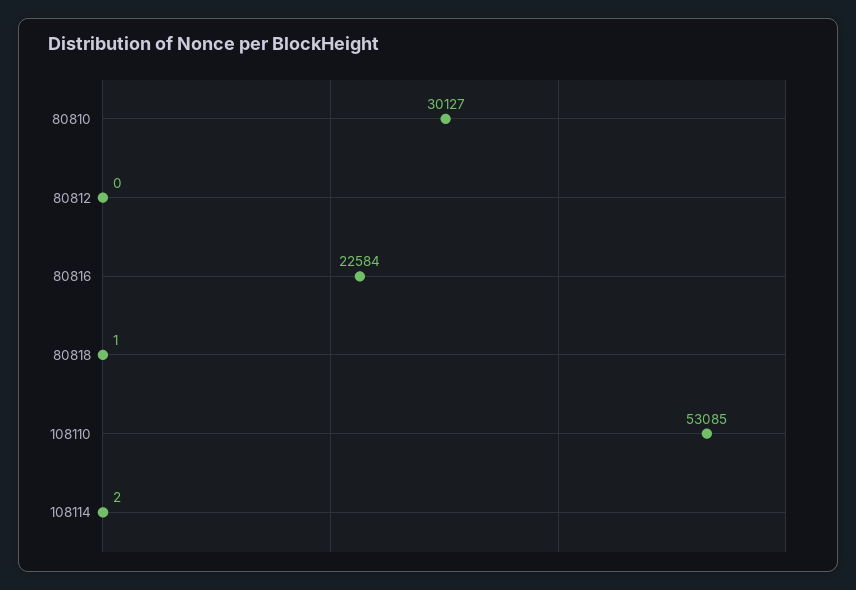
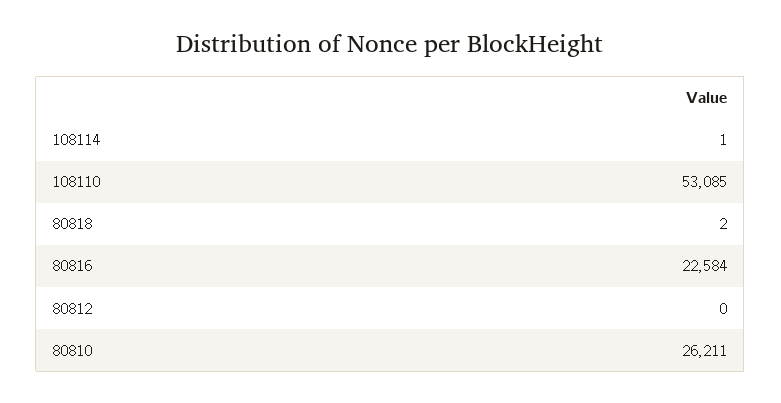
80810: 30127 -> 26211
80818: 1 -> 2
108114: 2 -> 1

